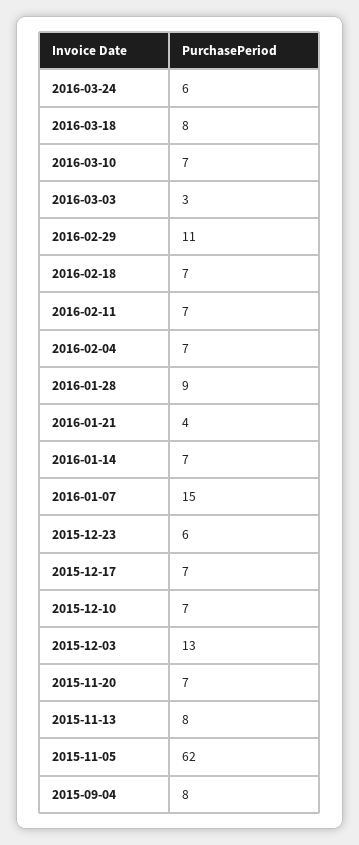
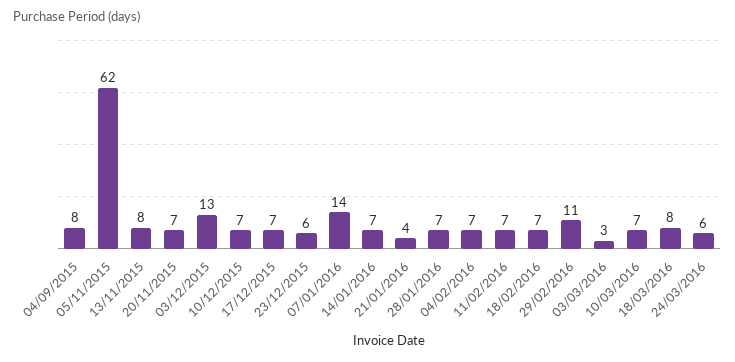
2016-01-28: 9 -> 7
2016-01-07: 15 -> 14

